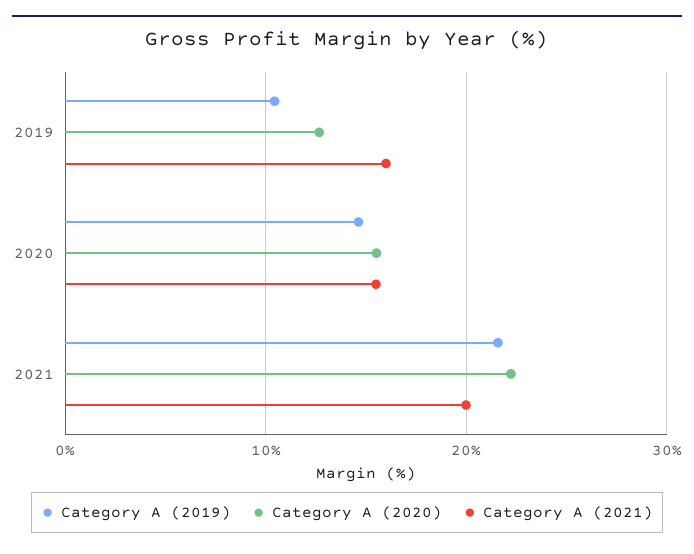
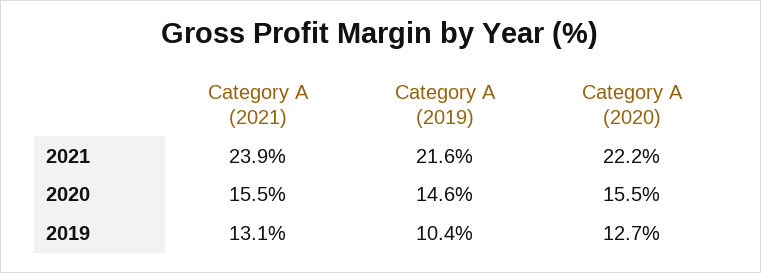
Category A (2021), 2019: 16 -> 13.1
Category A (2021), 2021: 20 -> 23.9

